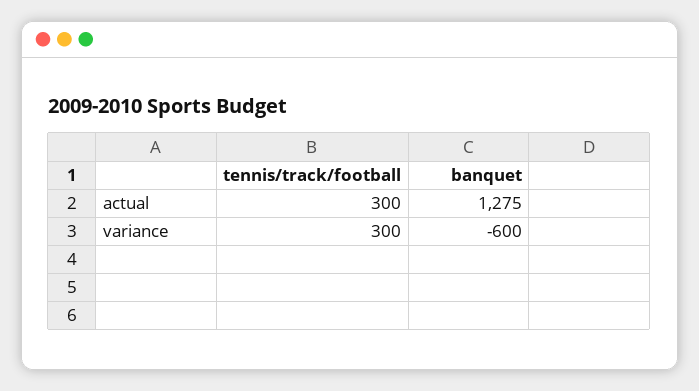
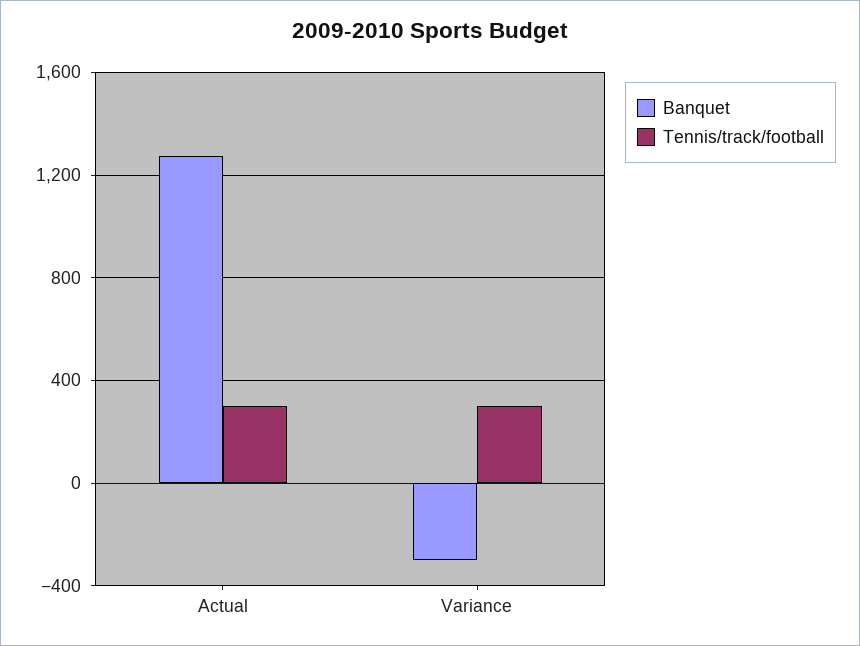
banquet, variance: -600 -> -300

